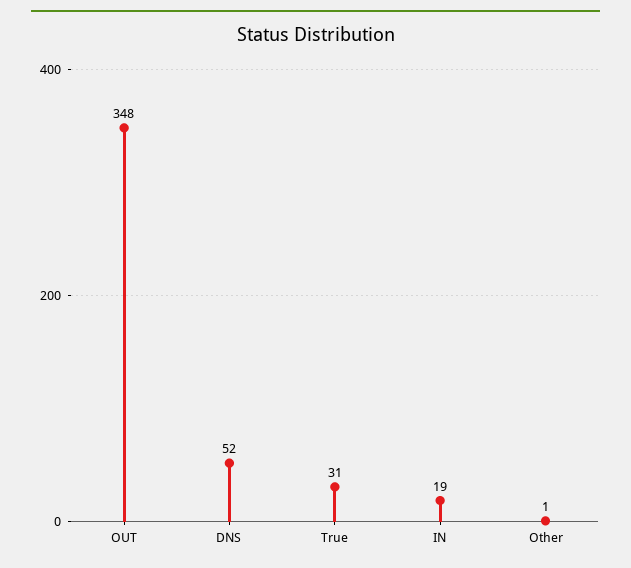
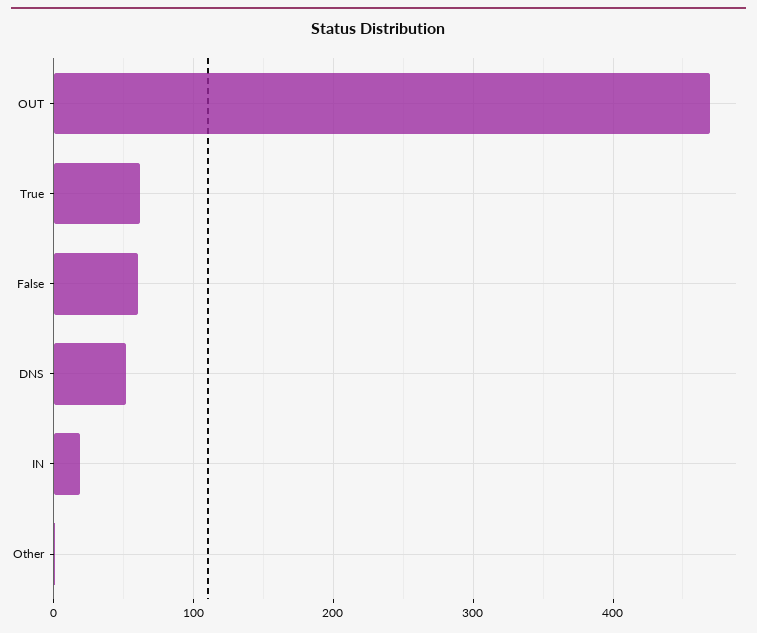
OUT: 348 -> 470
True: 31 -> 60
False: none -> 60

